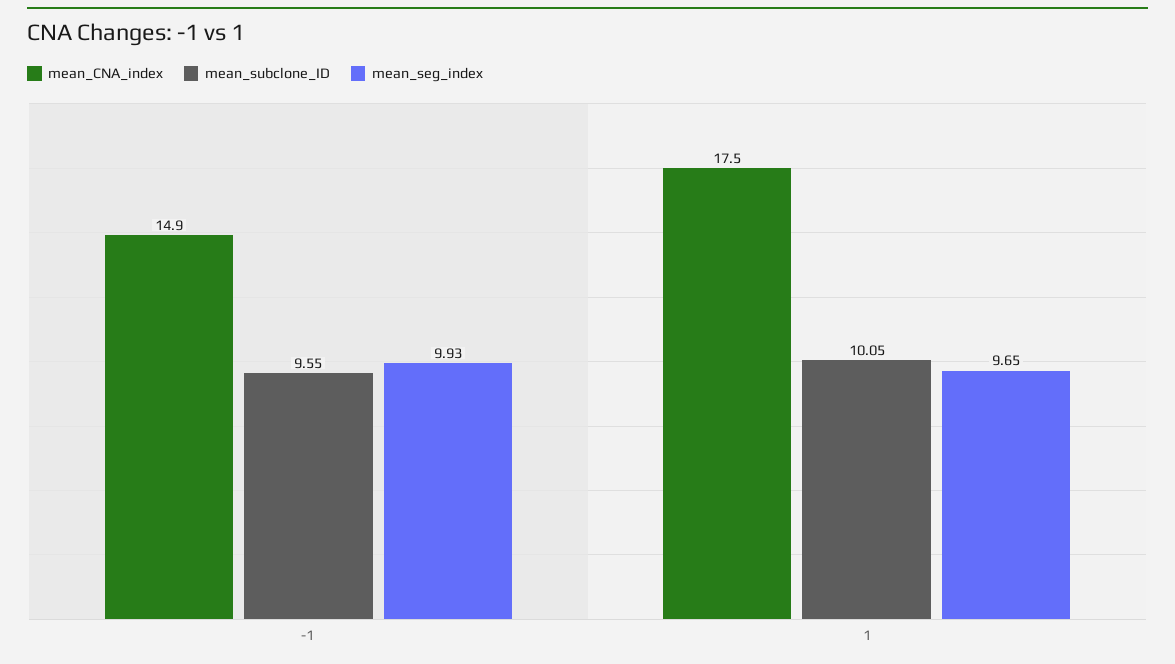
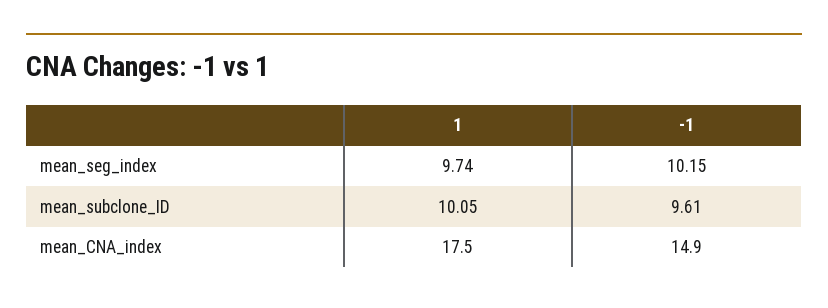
mean_subclone_ID, -1: 9.55 -> 9.61
mean_seg_index, -1: 9.93 -> 10.15
mean_seg_index, 1: 9.65 -> 9.74

